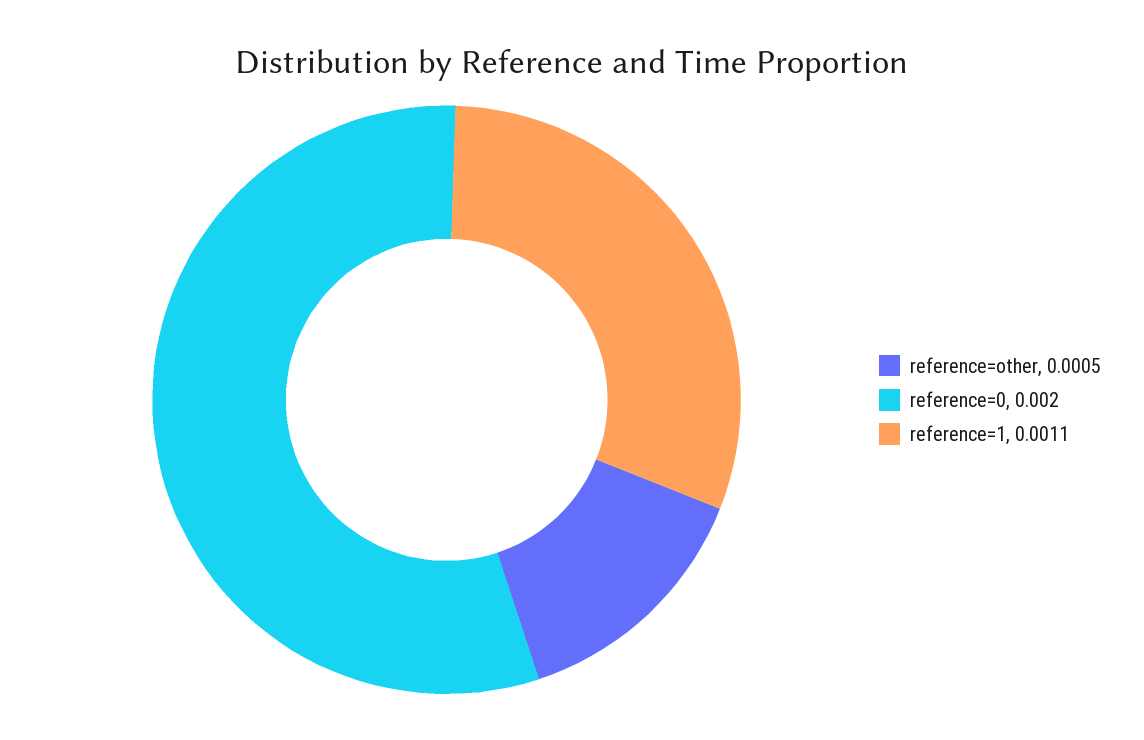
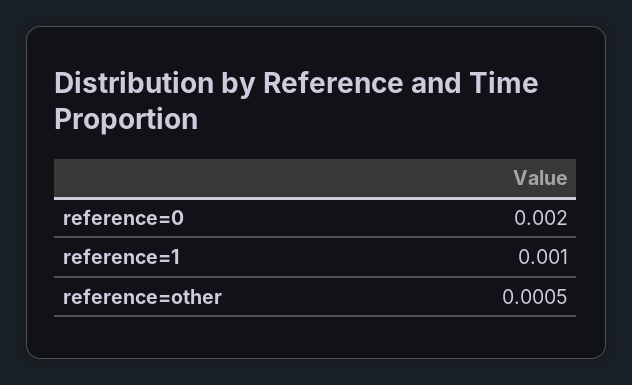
reference=1: 0.0011 -> 0.001

